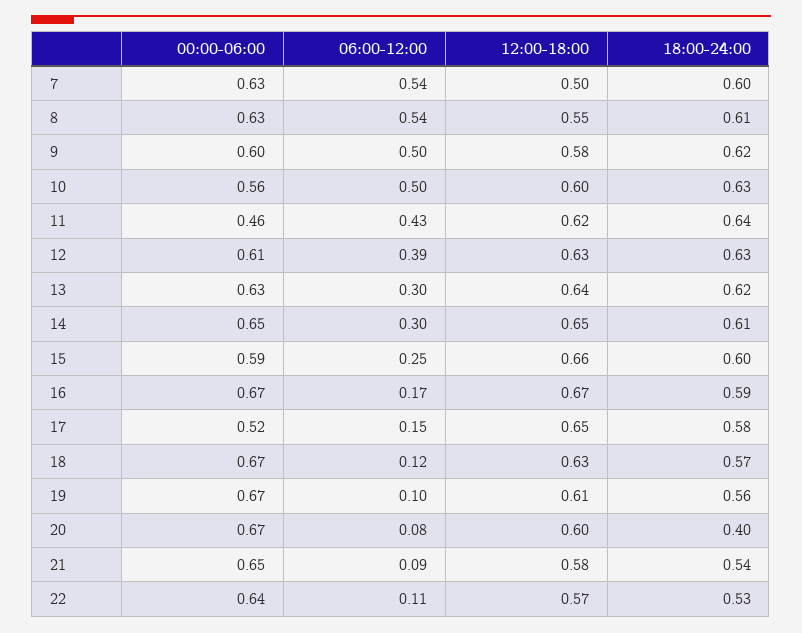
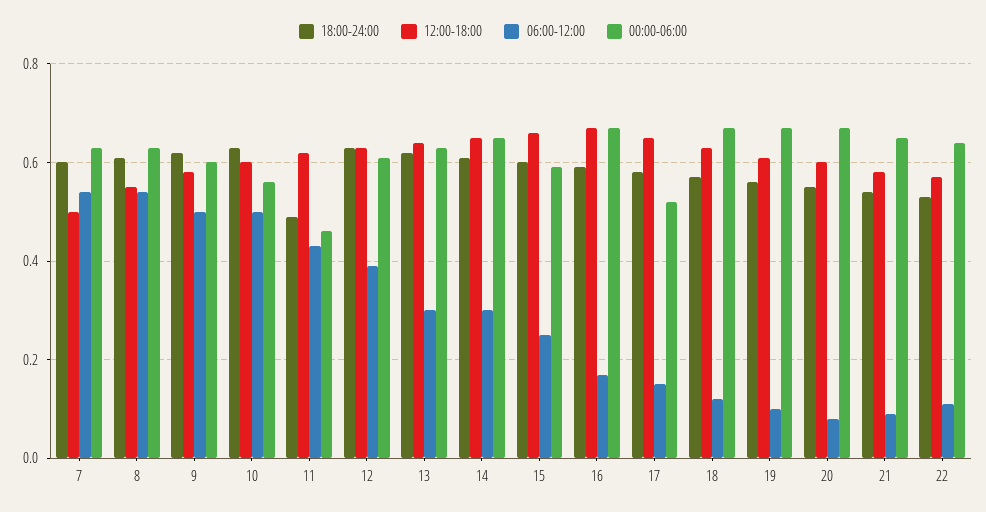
18:00-24:00, 11: 0.64 -> 0.5
18:00-24:00, 20: 0.4 -> 0.55

